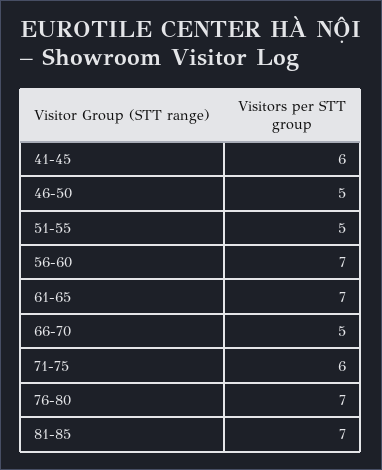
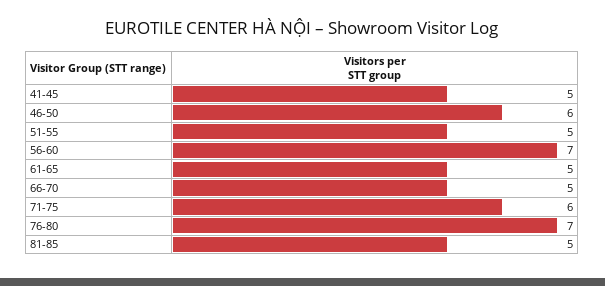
41-45: 6 -> 5
46-50: 5 -> 6
61-65: 7 -> 5
81-85: 7 -> 5

